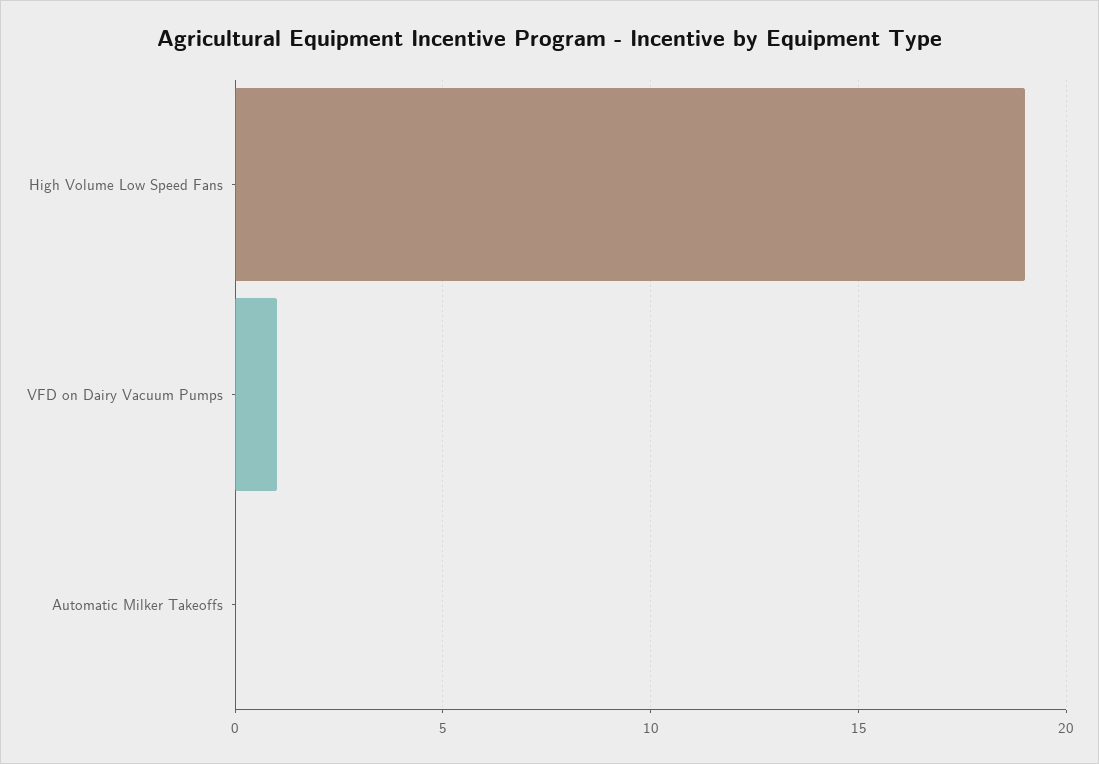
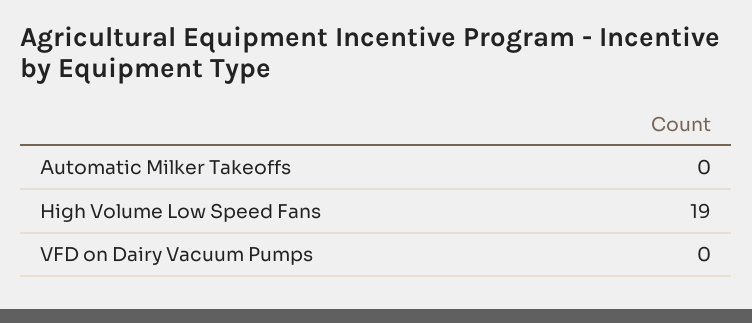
VFD on Dairy Vacuum Pumps: 1 -> 0

